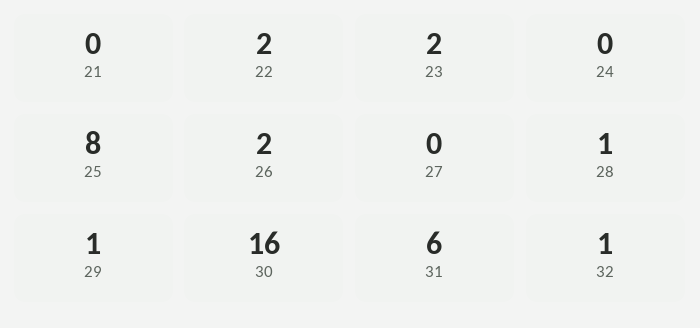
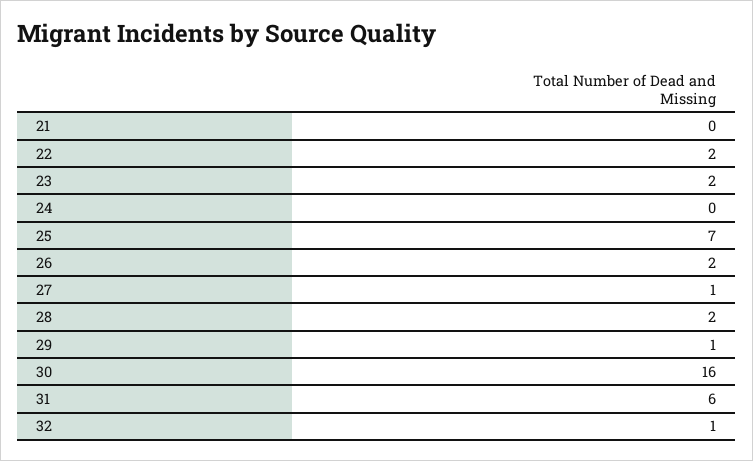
25: 8 -> 7
27: 0 -> 1
28: 1 -> 2

